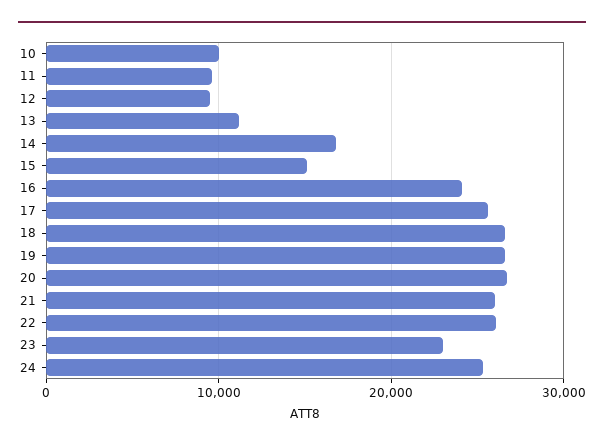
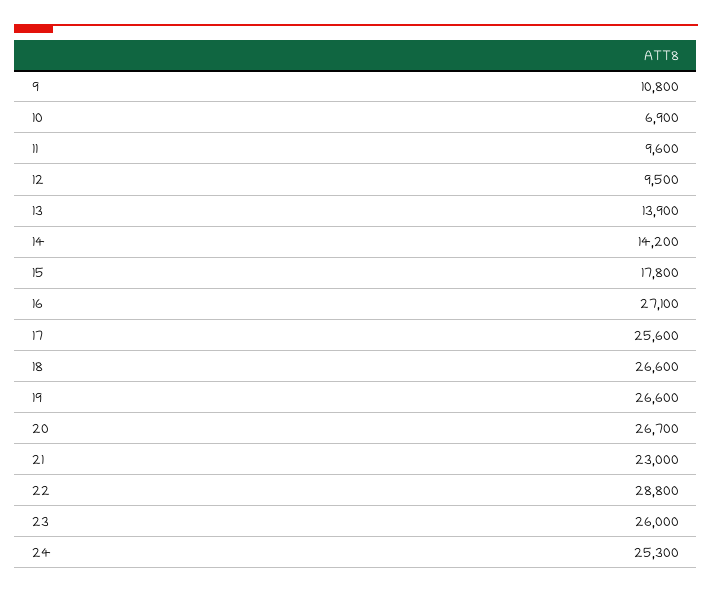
10: 10000 -> 6900
13: 11000 -> 13900
14: 17000 -> 14200
15: 15000 -> 17800
16: 24000 -> 27100
21: 26000 -> 23000
22: 26000 -> 28800
23: 23000 -> 26000
9: none -> 10800

